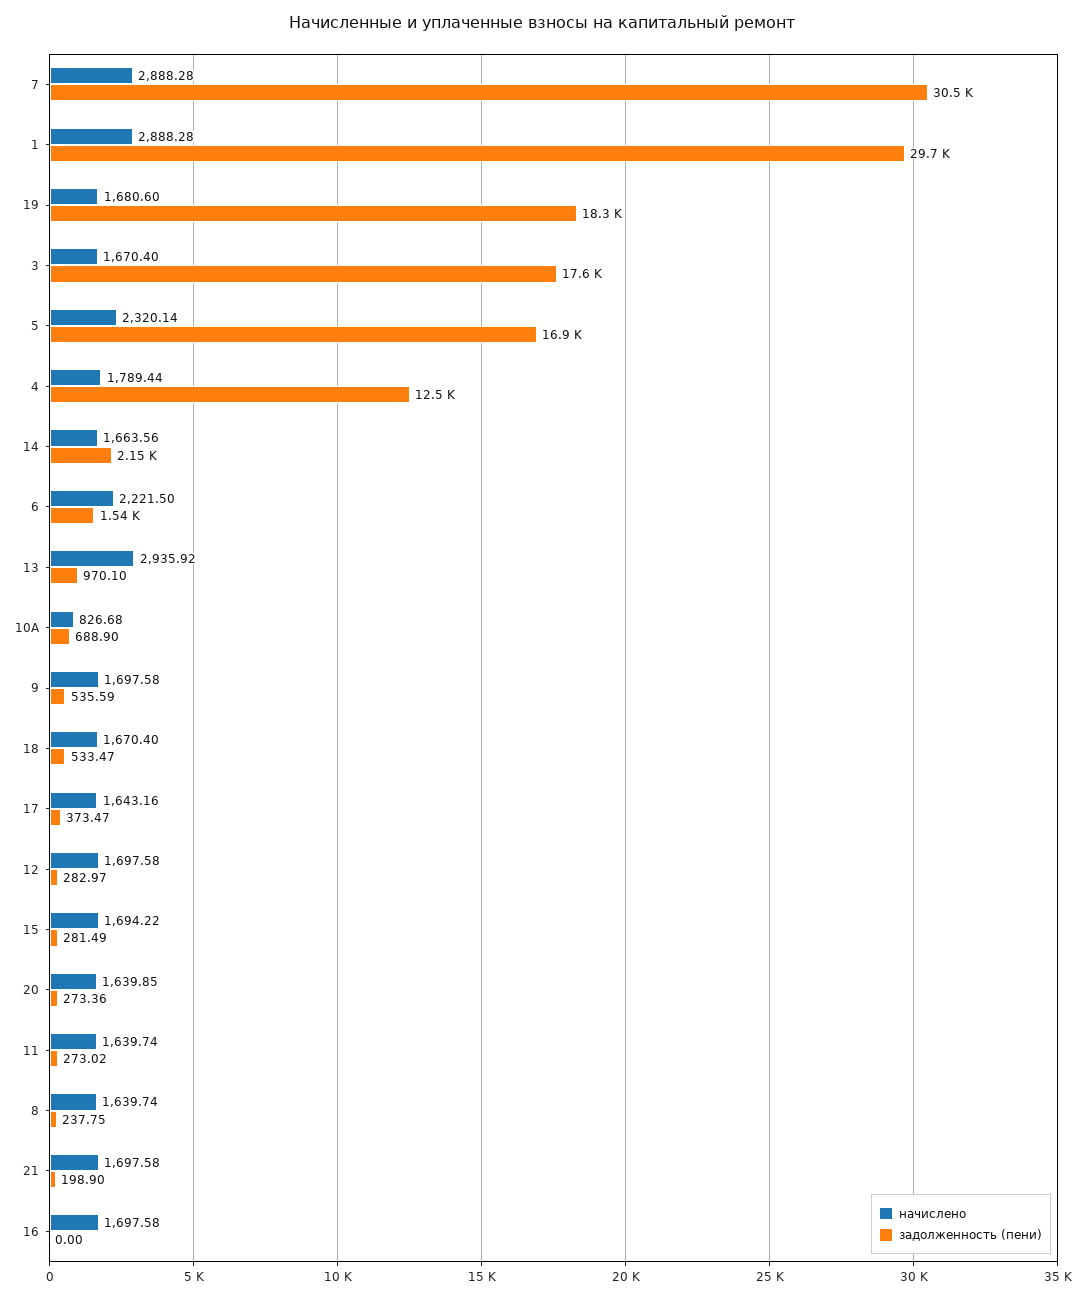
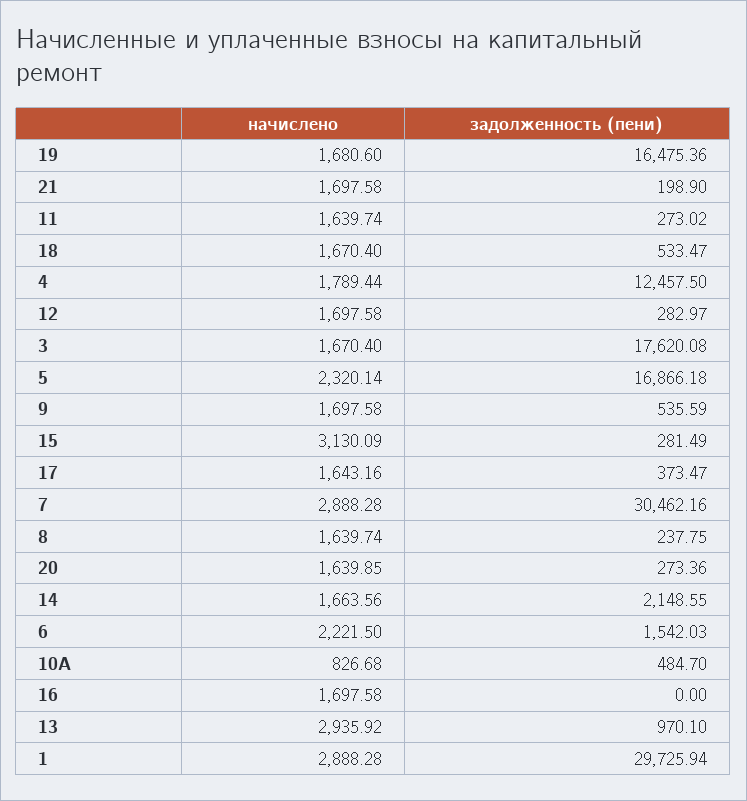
задолженность (пени), 19: 18300 -> 16475.36
задолженность (пени), 10А: 688.9 -> 484.7
начислено, 15: 1694.22 -> 3130.09

